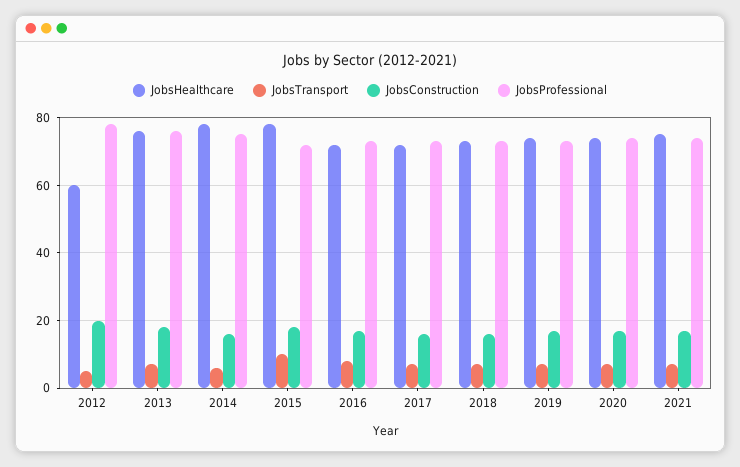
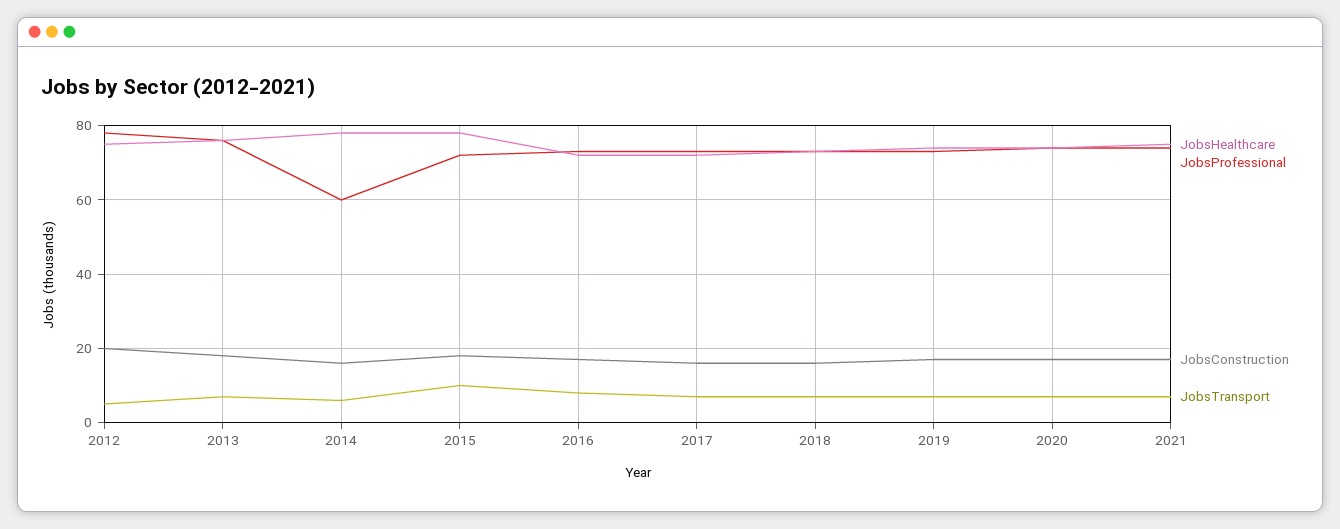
JobsHealthcare, 2012: 60 -> 75
JobsProfessional, 2014: 75 -> 60

